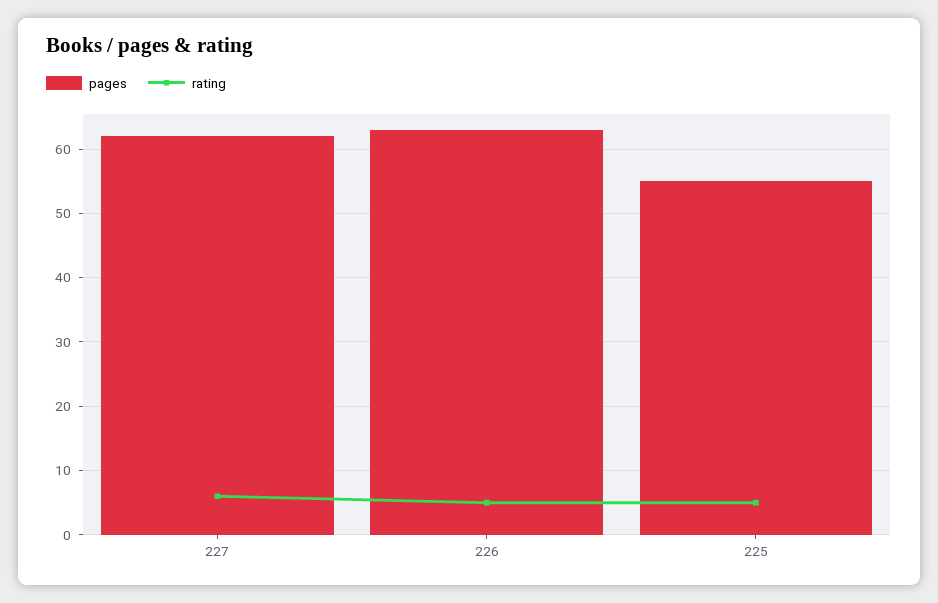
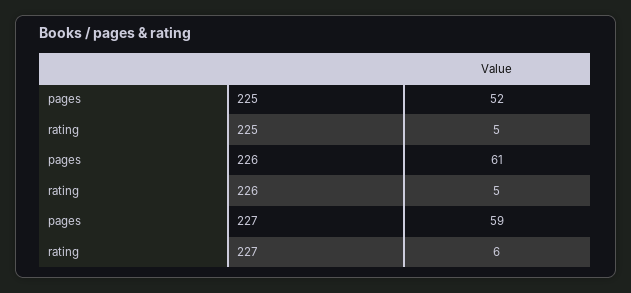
pages, 227: 62 -> 59
pages, 226: 63 -> 61
pages, 225: 55 -> 52

